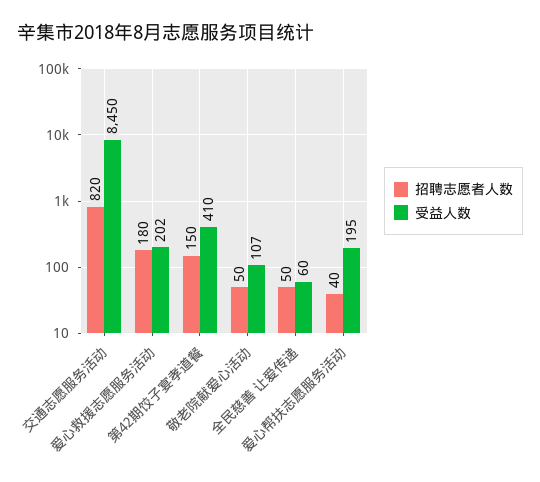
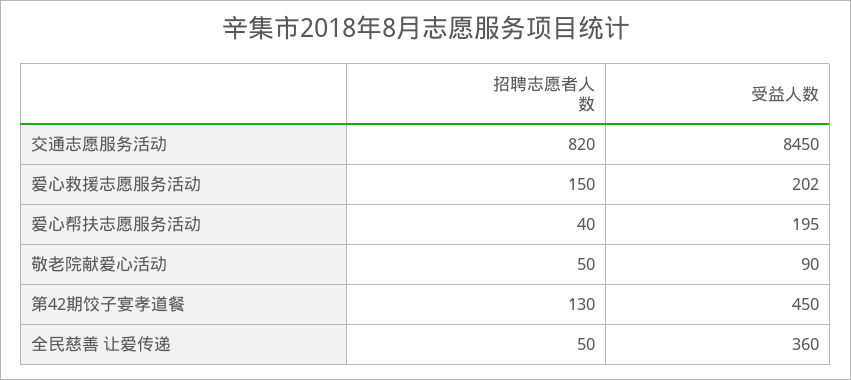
招聘志愿者人数, 爱心救援志愿服务活动: 180 -> 150
招聘志愿者人数, 第42期饺子宴孝道餐: 150 -> 130
受益人数, 第42期饺子宴孝道餐: 410 -> 450
受益人数, 敬老院献爱心活动: 107 -> 90
受益人数, 全民慈善 让爱传递: 60 -> 360

